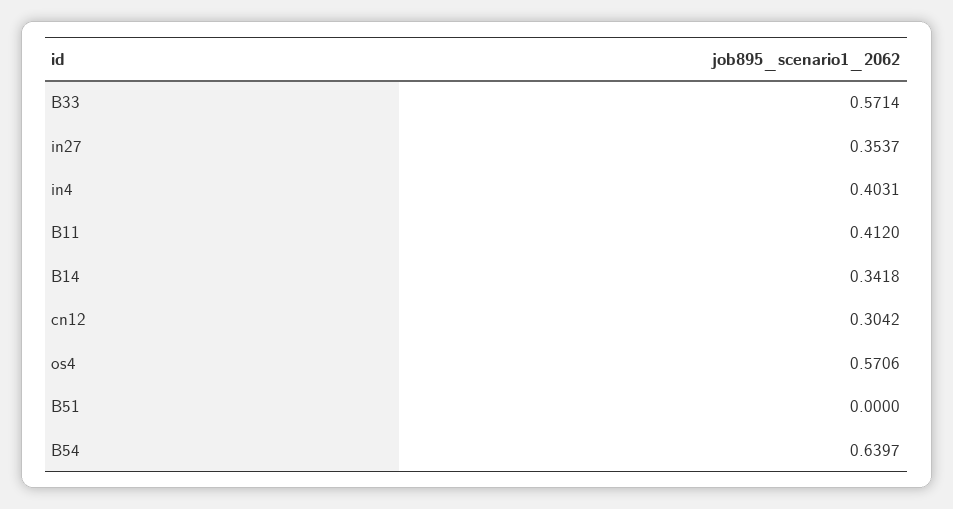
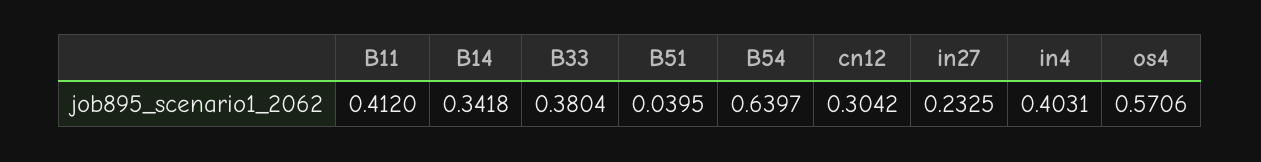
B33: 0.5714 -> 0.3804
in27: 0.3537 -> 0.2325
B51: 0 -> 0.0395

